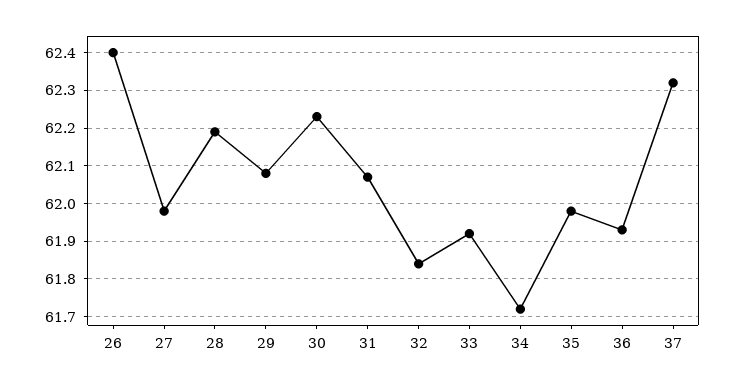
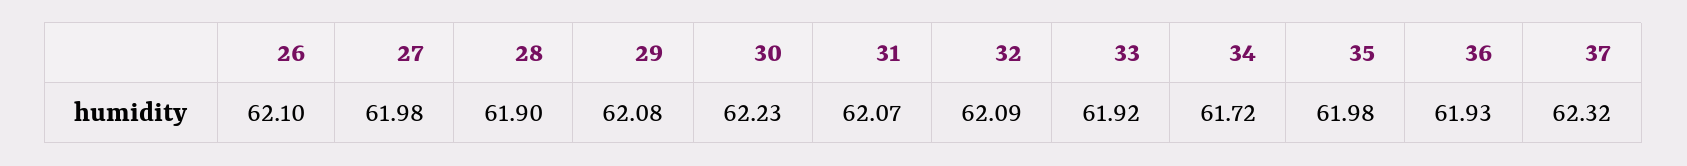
26: 62.4 -> 62.1
28: 62.2 -> 61.9
32: 61.85 -> 62.09

